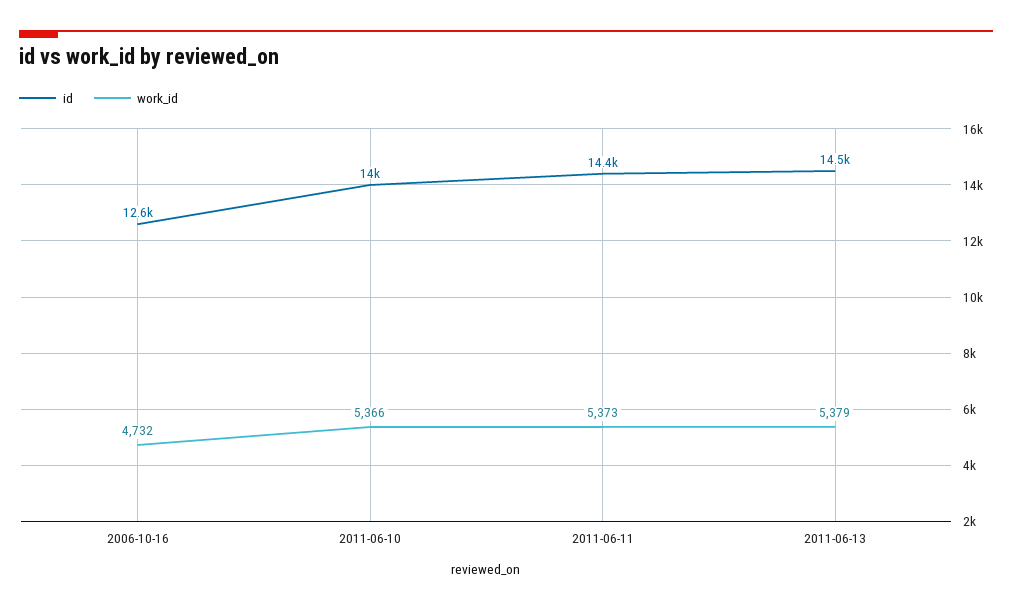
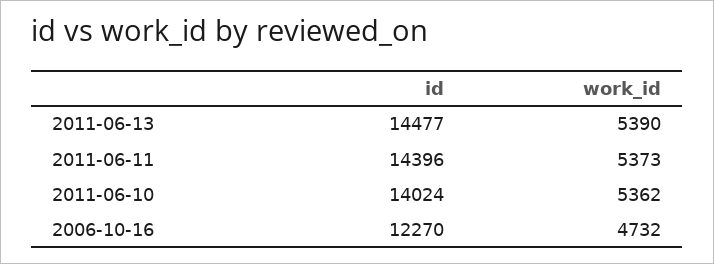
id, 2006-10-16: 12600 -> 12270
work_id, 2011-06-10: 5366 -> 5362
work_id, 2011-06-13: 5379 -> 5390

